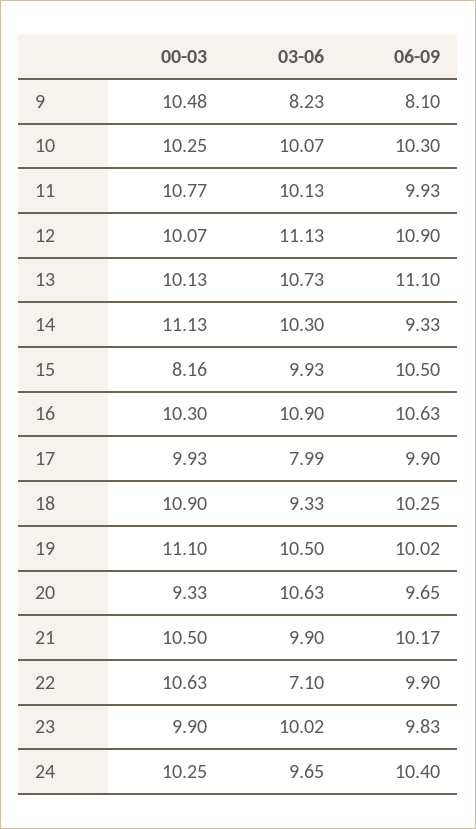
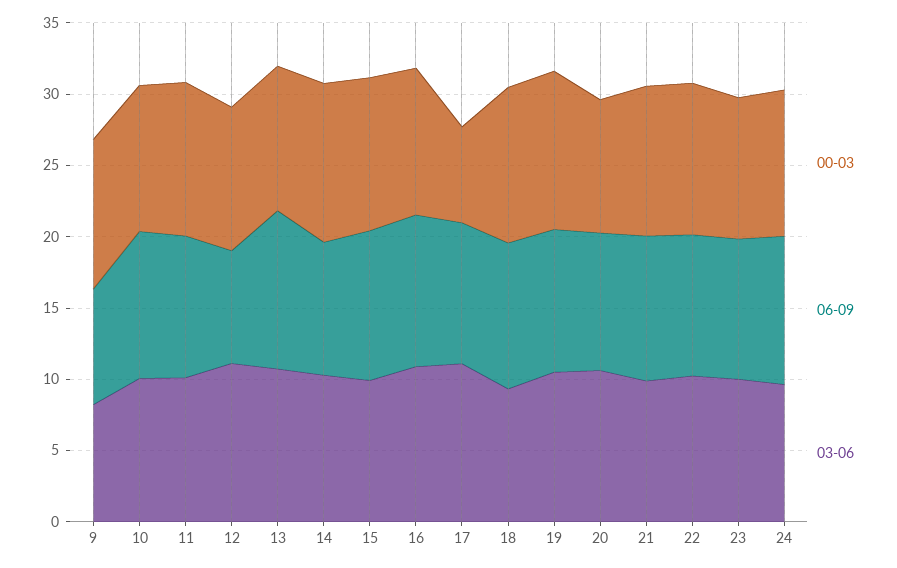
06-09, 12: 10.9 -> 8
00-03, 15: 8.16 -> 11
00-03, 17: 9.93 -> 7
03-06, 17: 7.99 -> 11
03-06, 22: 7.1 -> 10

